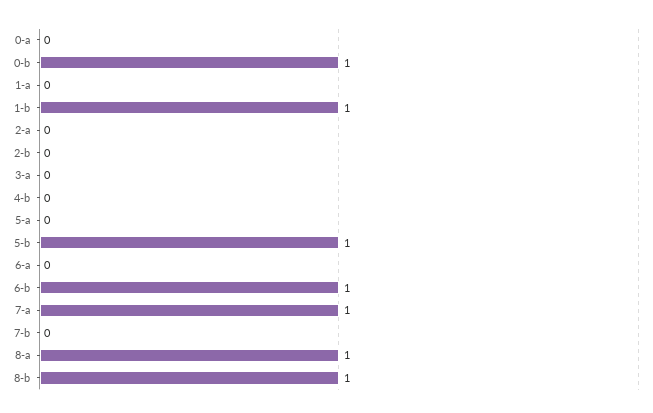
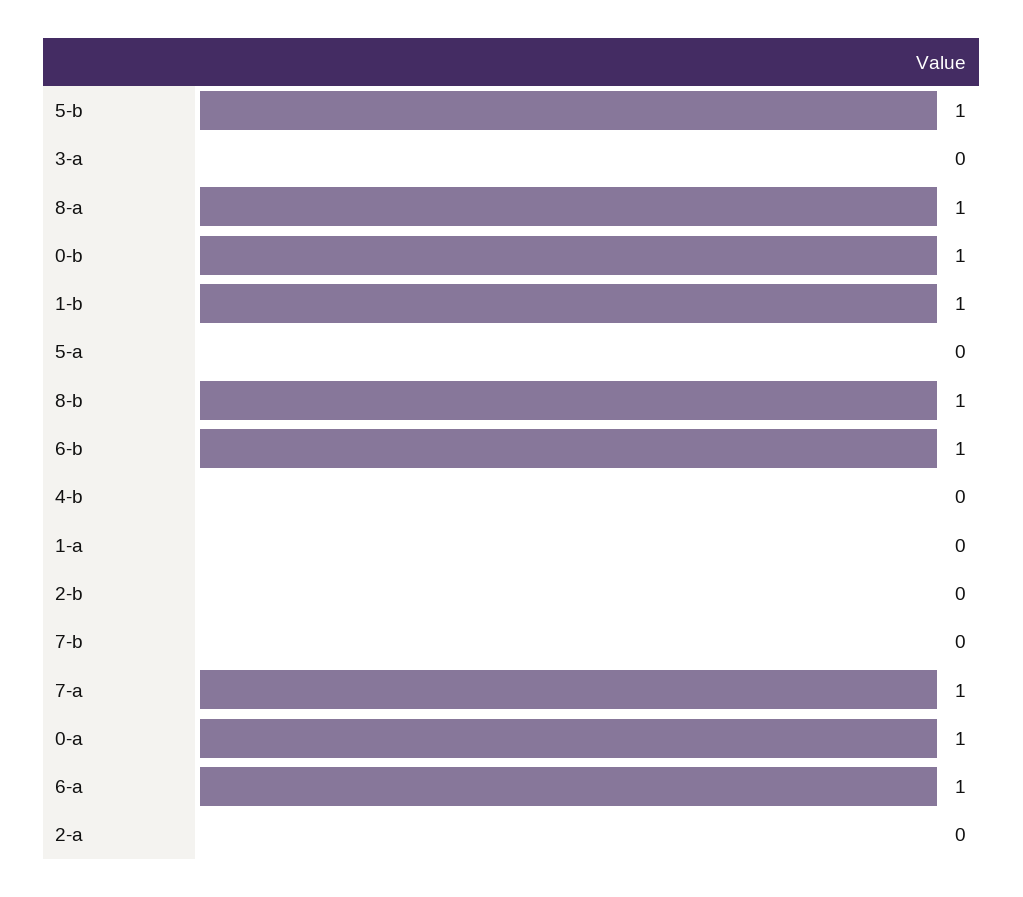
0-a: 0 -> 1
6-a: 0 -> 1

